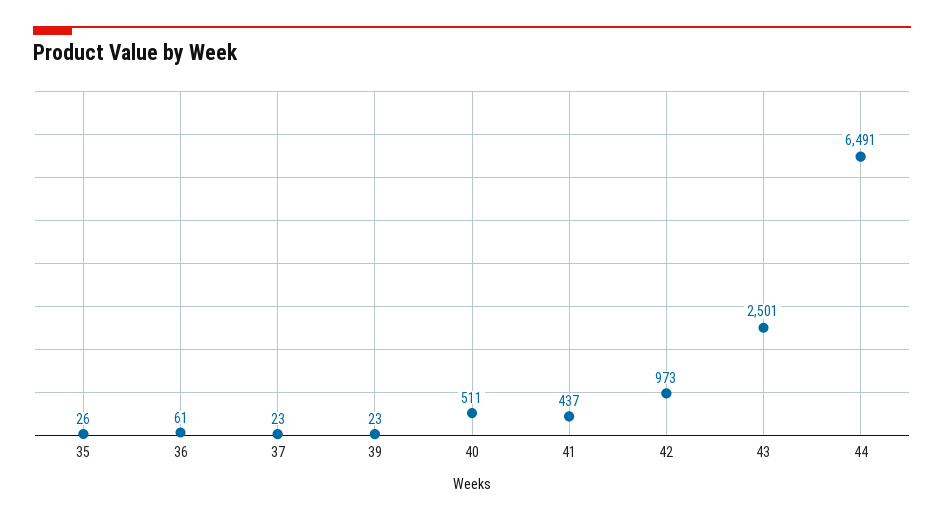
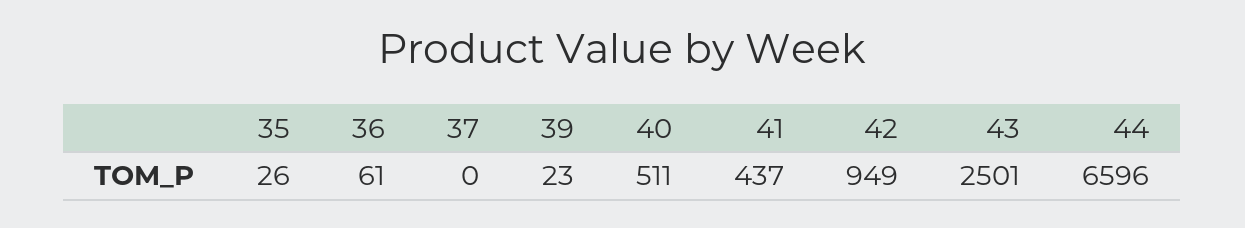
37: 23 -> 0
42: 973 -> 949
44: 6491 -> 6596

